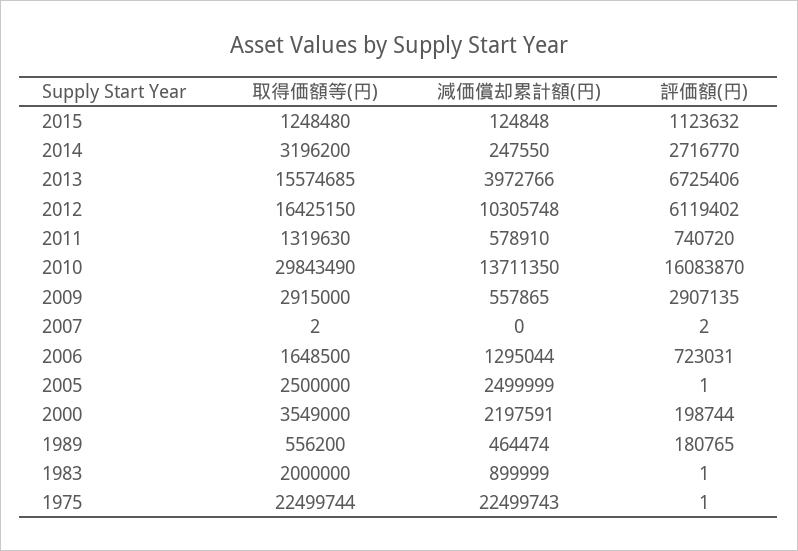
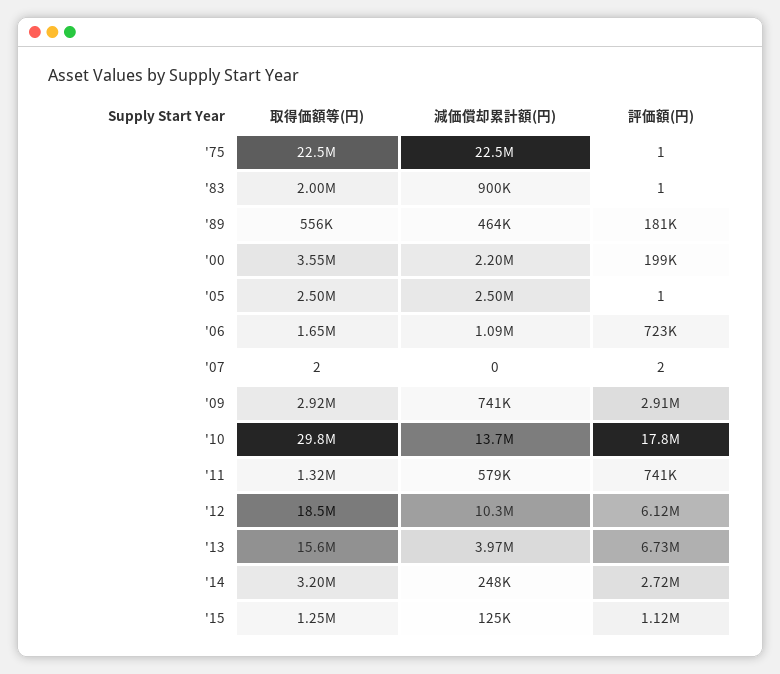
取得価額等(円), 2012: 16425150 -> 18500000
評価額(円), 2010: 16083870 -> 17800000
減価償却累計額(円), 2009: 557865 -> 741000
減価償却累計額(円), 2006: 1295044 -> 1090000

